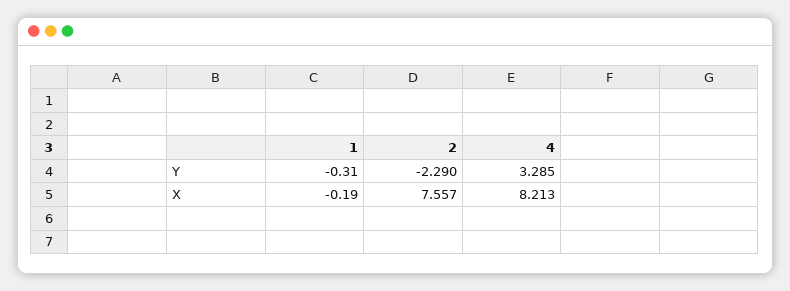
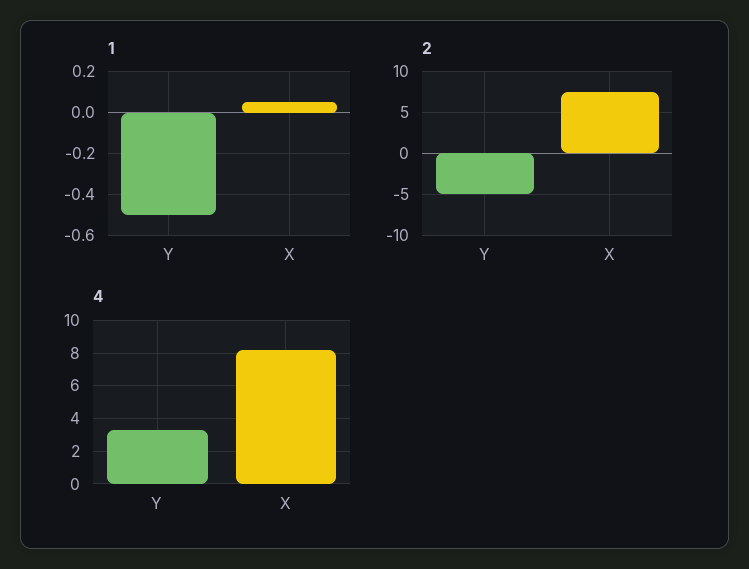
1, Y: -0.31 -> -0.5
2, Y: -2.29 -> -5
1, X: -0.19 -> 0.05

